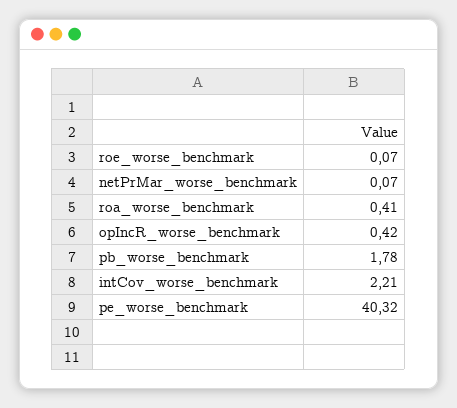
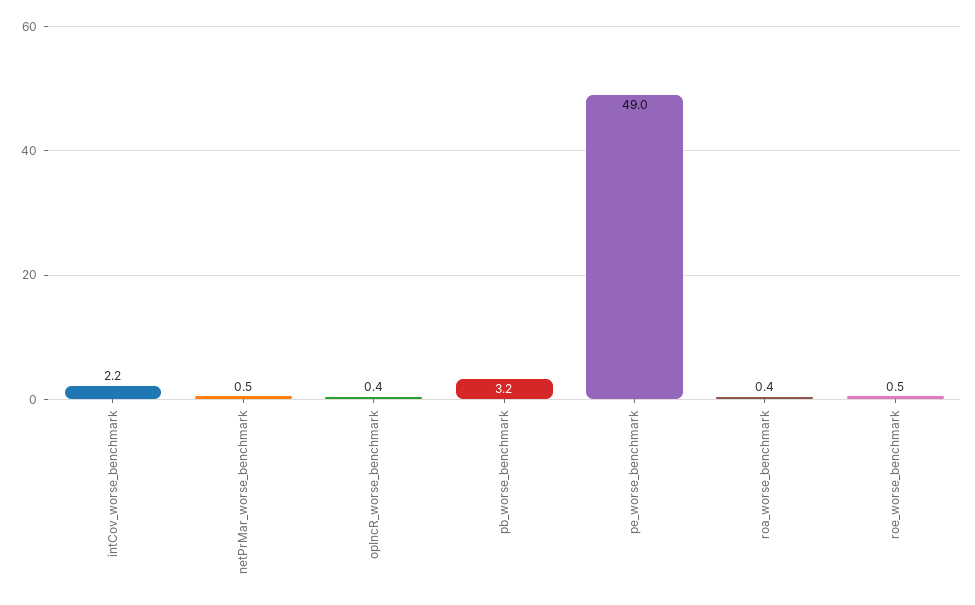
roe_worse_benchmark: 0.07 -> 0.5
netPrMar_worse_benchmark: 0.07 -> 0.5
pb_worse_benchmark: 1.78 -> 3.2
pe_worse_benchmark: 40.32 -> 49

